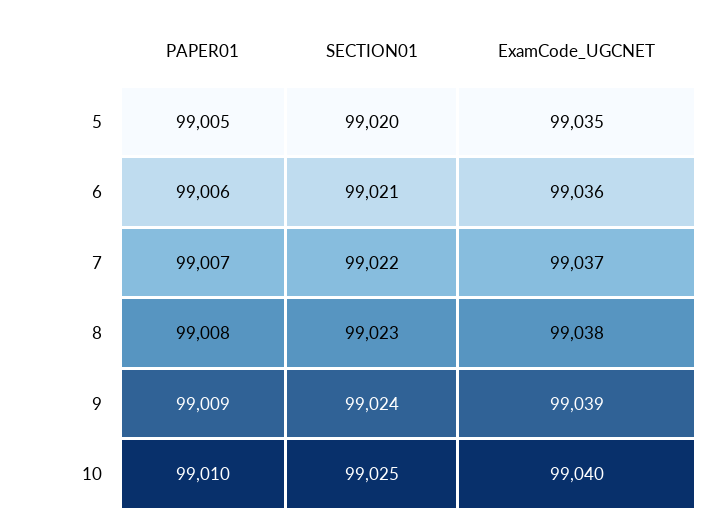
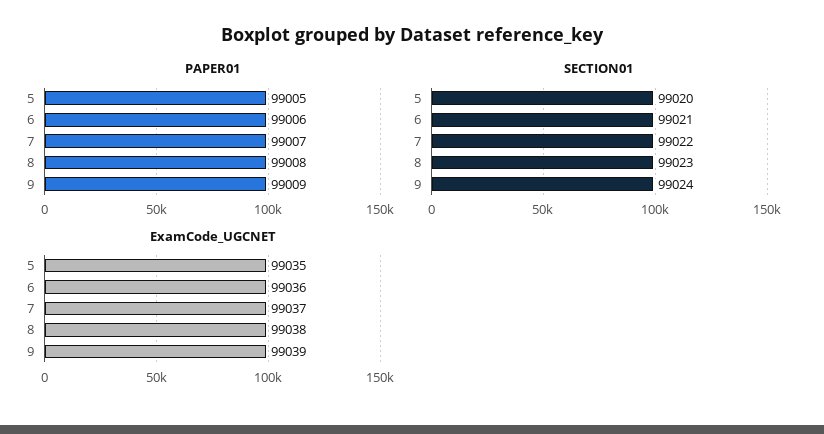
PAPER01, 10: 99010 -> none
SECTION01, 10: 99025 -> none
ExamCode_UGCNET, 10: 99040 -> none

